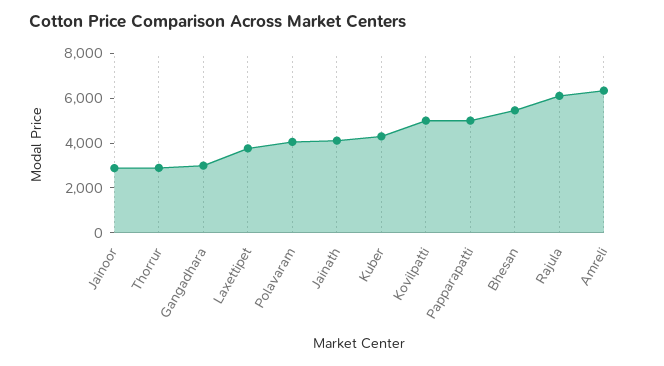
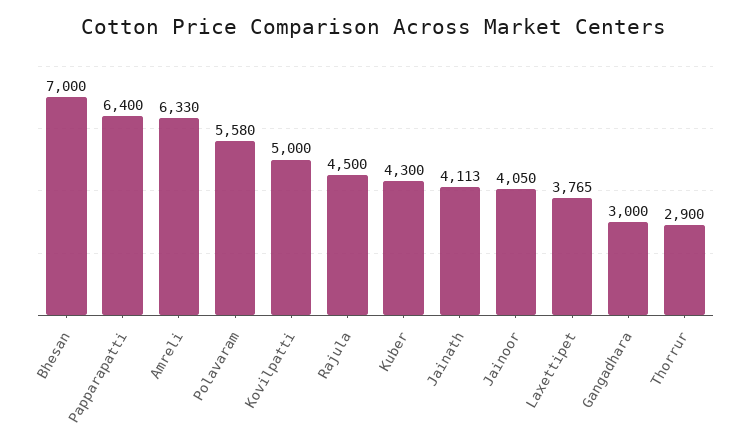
Jainoor: 3000 -> 4050
Polavaram: 4000 -> 5580
Papparapatti: 5000 -> 6400
Bhesan: 5500 -> 7000
Rajula: 6000 -> 4500

